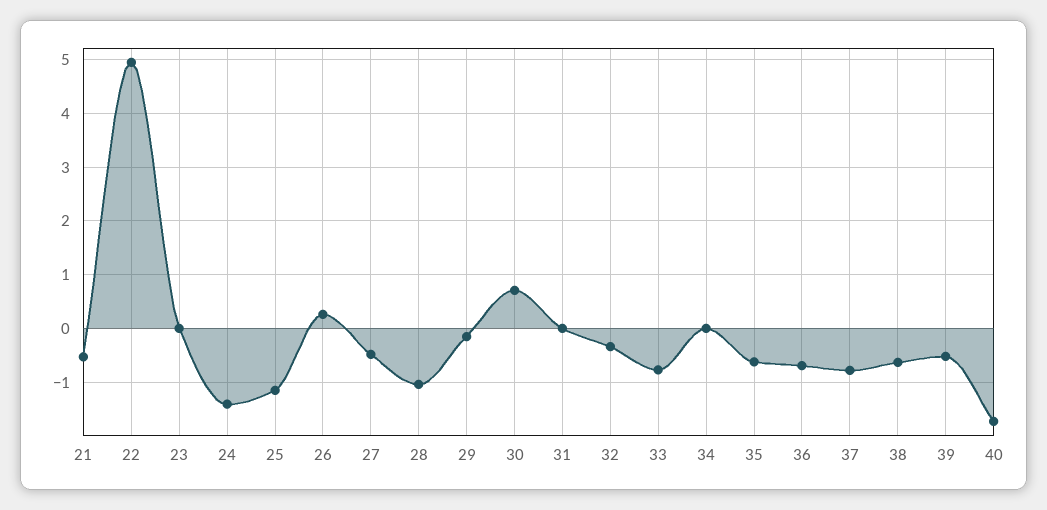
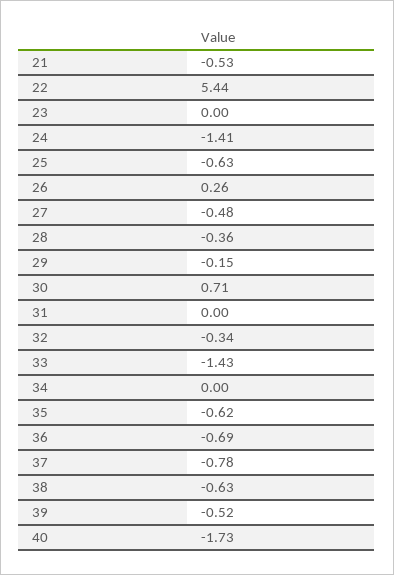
22: 5 -> 5.44
25: -1.2 -> -0.63
28: -1 -> -0.36
33: -0.8 -> -1.43

